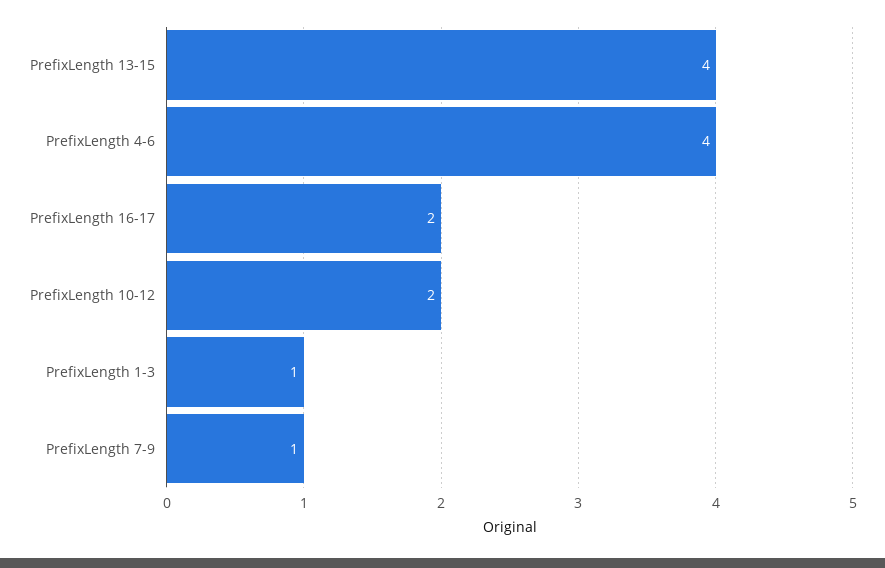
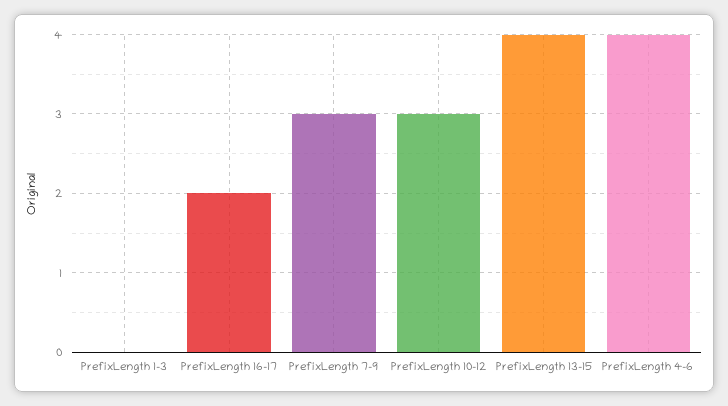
PrefixLength 10-12: 2 -> 3
PrefixLength 1-3: 1 -> 0
PrefixLength 7-9: 1 -> 3

